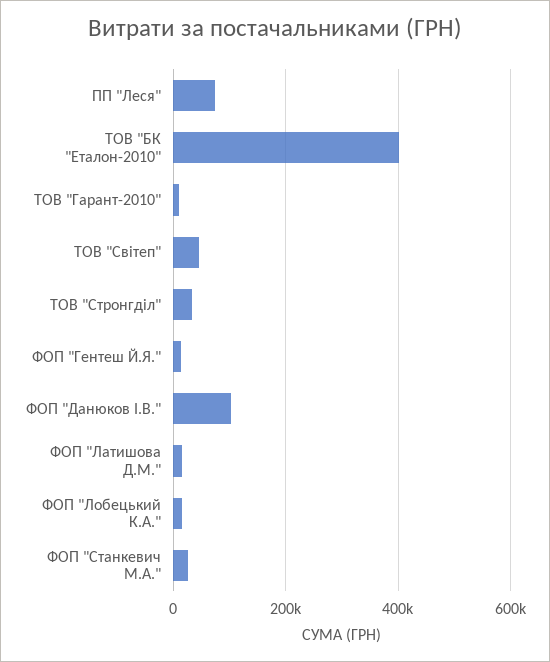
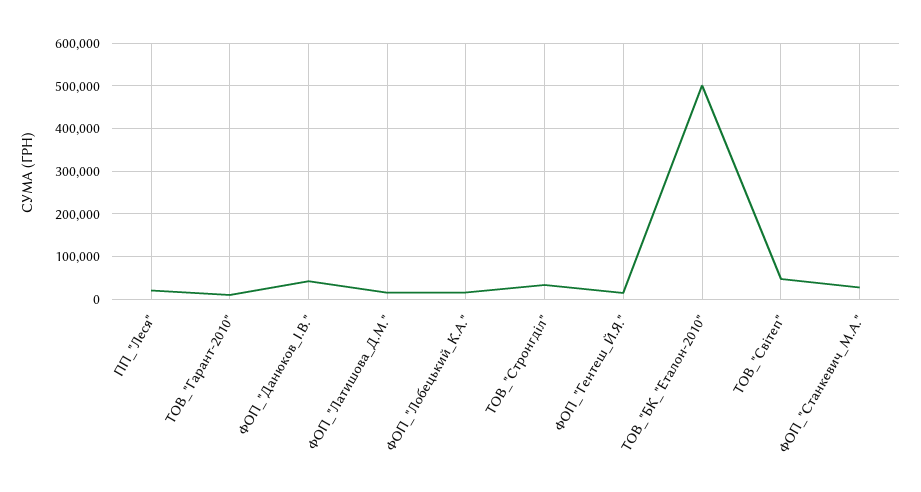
ПП "Леся": 80000 -> 20000
ТОВ "БК "Еталон-2010": 400000 -> 500000
ФОП "Данюков I.В.": 100000 -> 40000

